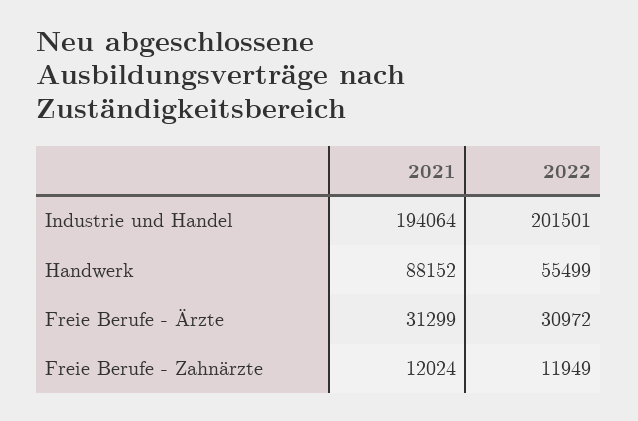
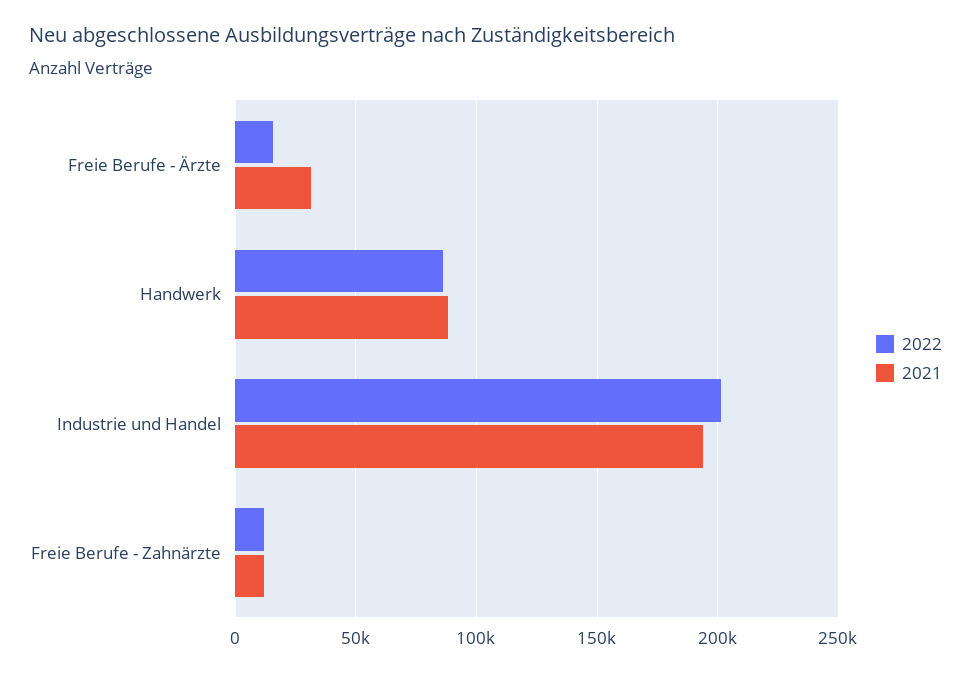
2022, Handwerk: 55499 -> 85000
2022, Freie Berufe - Ärzte: 30972 -> 15000

